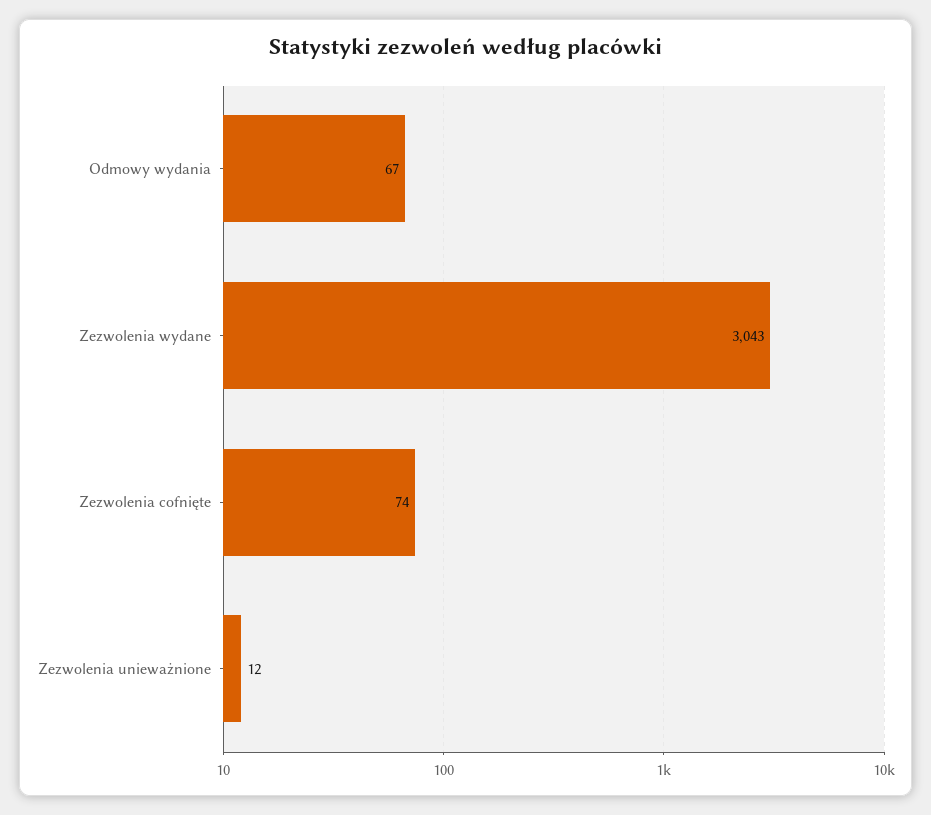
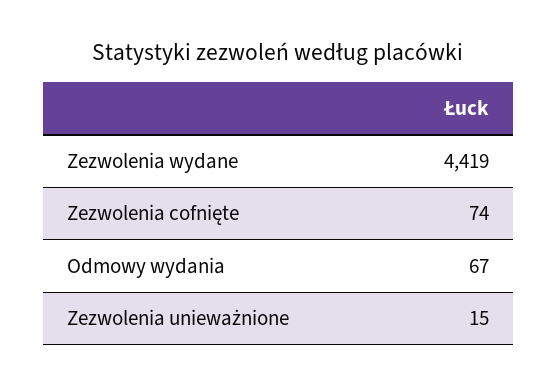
Zezwolenia wydane: 3043 -> 4419
Zezwolenia unieważnione: 12 -> 15

